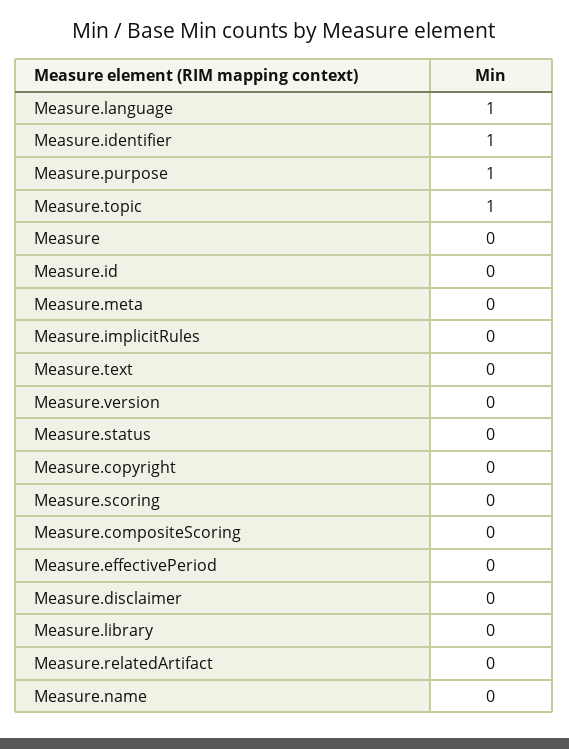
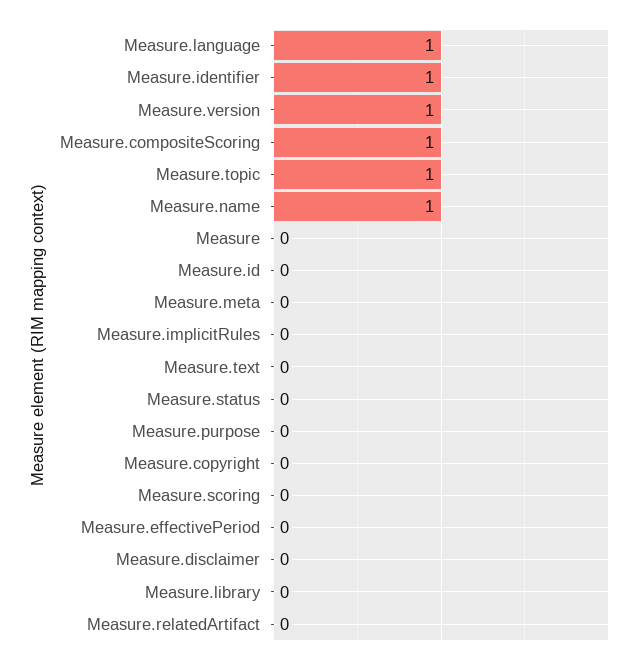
Measure.purpose: 1 -> 0
Measure.version: 0 -> 1
Measure.compositeScoring: 0 -> 1
Measure.name: 0 -> 1

